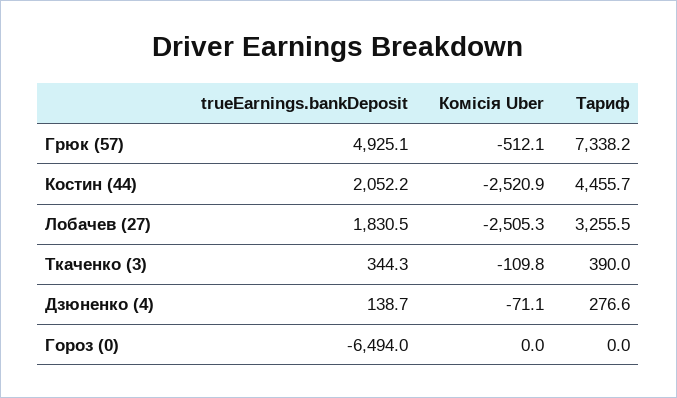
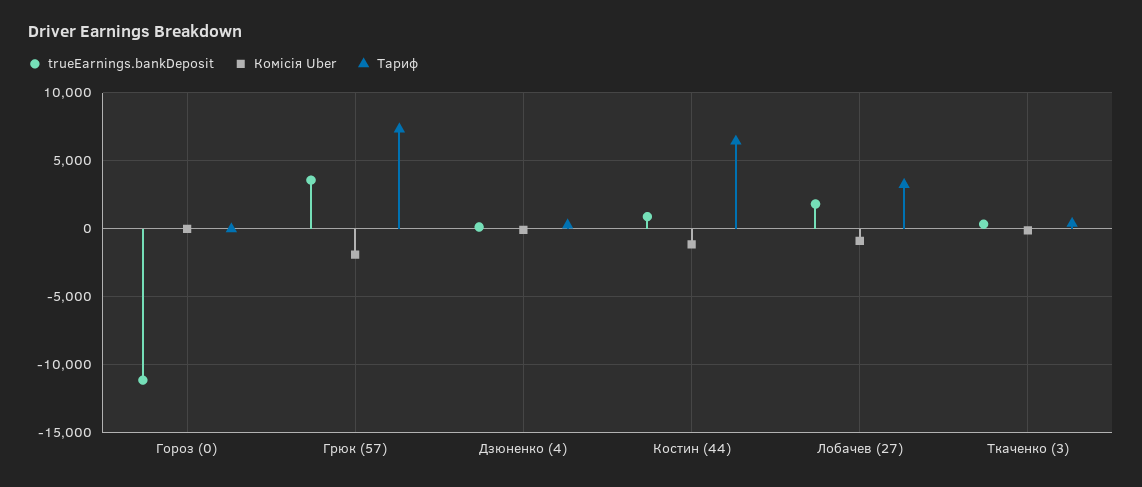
trueEarnings.bankDeposit, Грюк (57): 4925.1 -> 3500
Комісія Uber, Грюк (57): -512.1 -> -2000
trueEarnings.bankDeposit, Костин (44): 2052.2 -> 1000
Комісія Uber, Костин (44): -2520.9 -> -1000
Тариф, Костин (44): 4455.7 -> 6500
Комісія Uber, Лобачев (27): -2505.3 -> -1000
trueEarnings.bankDeposit, Гороз (0): -6494 -> -11000

